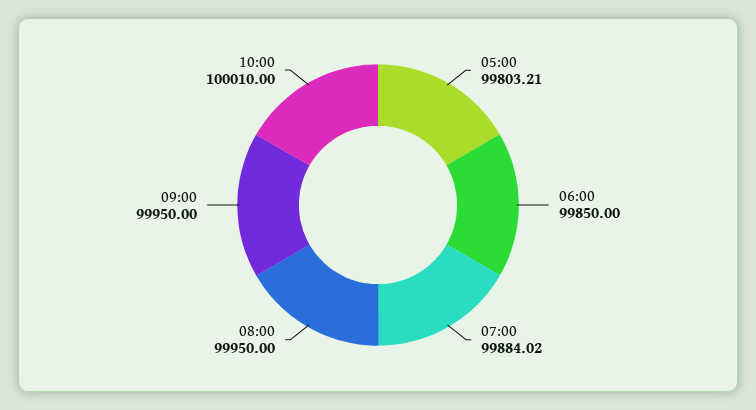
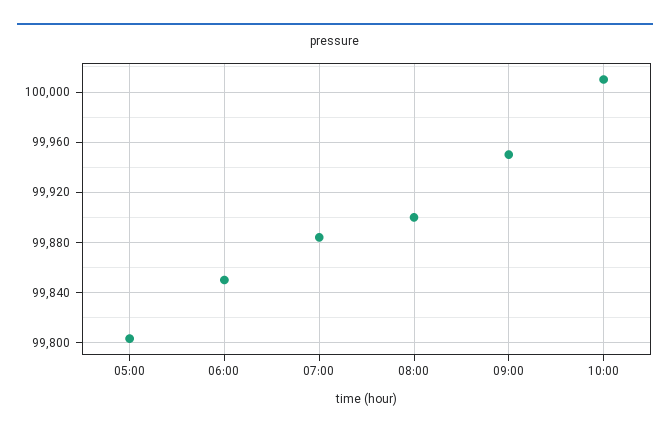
08:00: 99950 -> 99900

